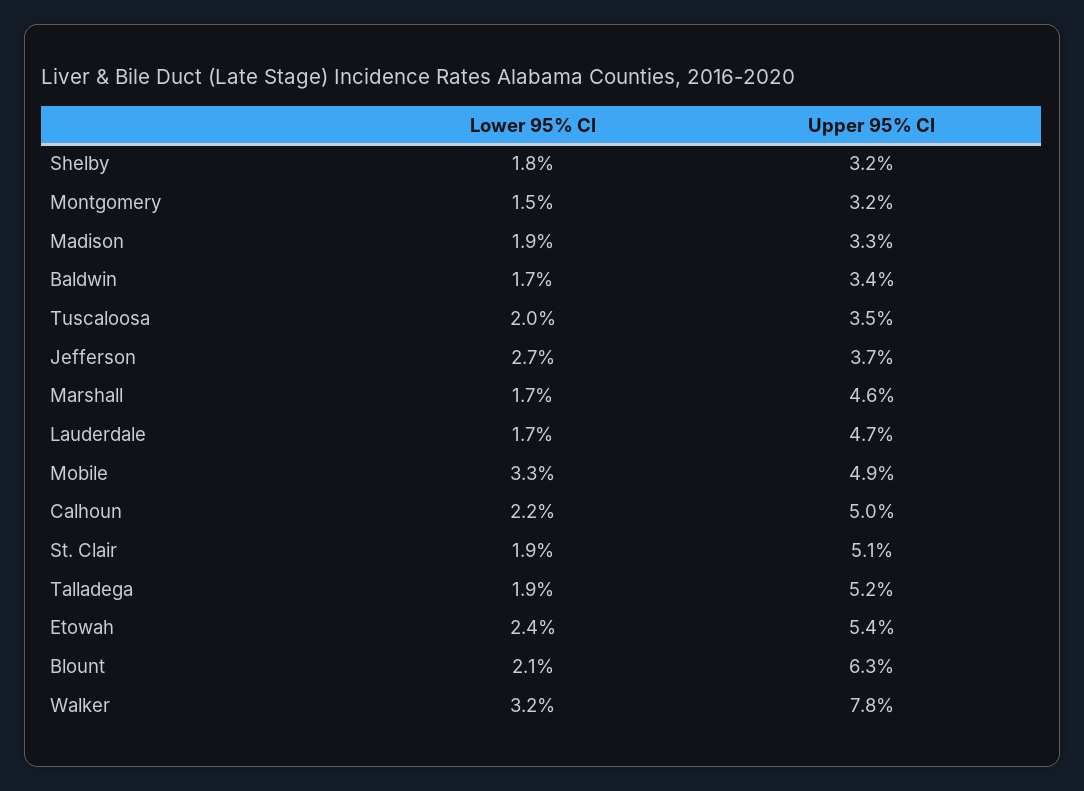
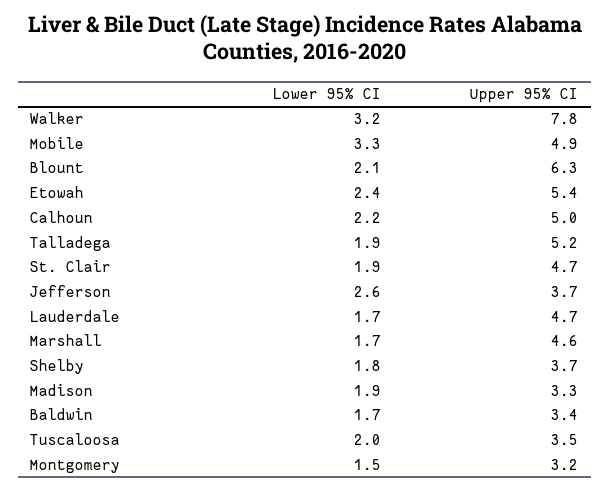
Upper 95% CI, Shelby: 3.2 -> 3.7
Lower 95% CI, Jefferson: 2.7 -> 2.6
Upper 95% CI, St. Clair: 5.1 -> 4.7

